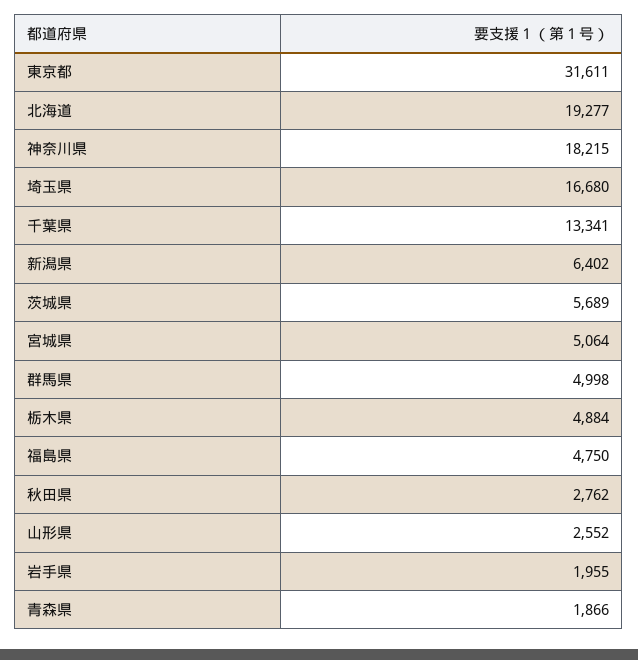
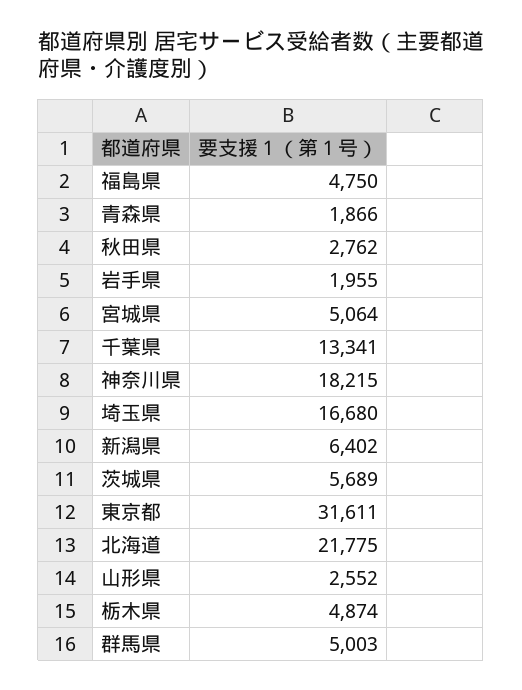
北海道: 19277 -> 21775
群馬県: 4998 -> 5003
栃木県: 4884 -> 4874

